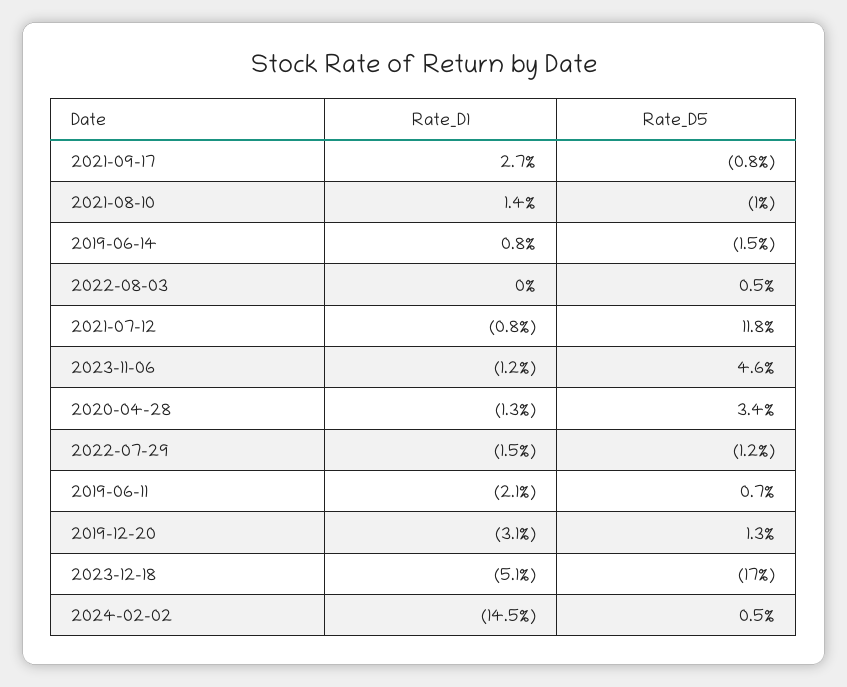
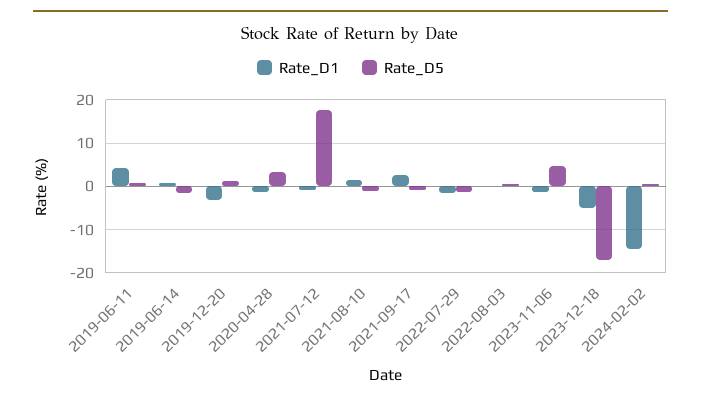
Rate_D5, 2021-07-12: 11.8 -> 18
Rate_D1, 2019-06-11: -2.1 -> 4

